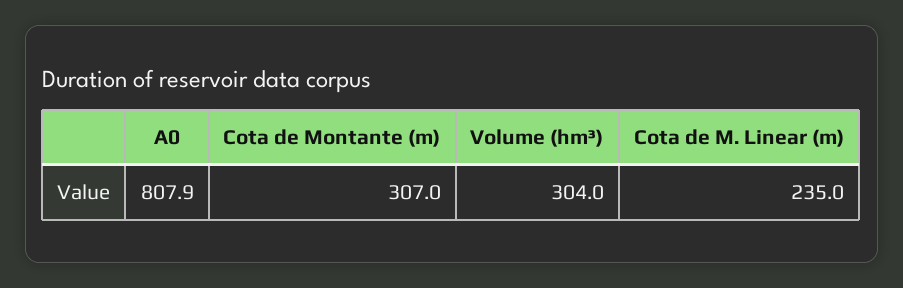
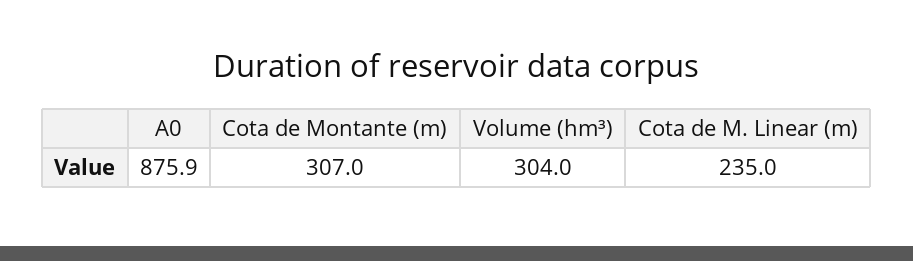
A0: 807.9 -> 875.9

